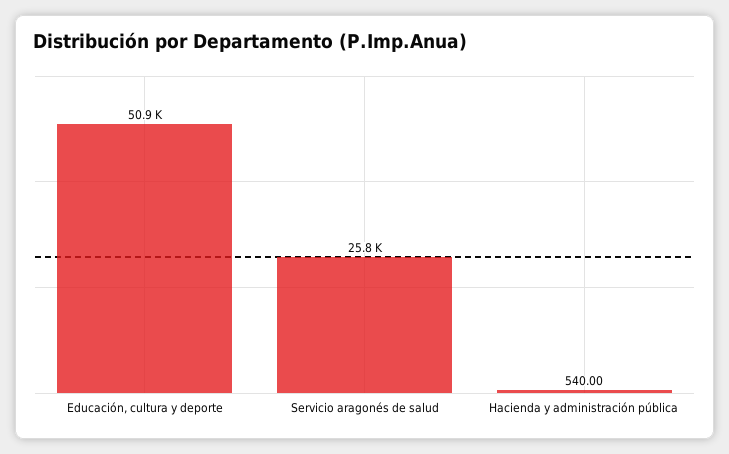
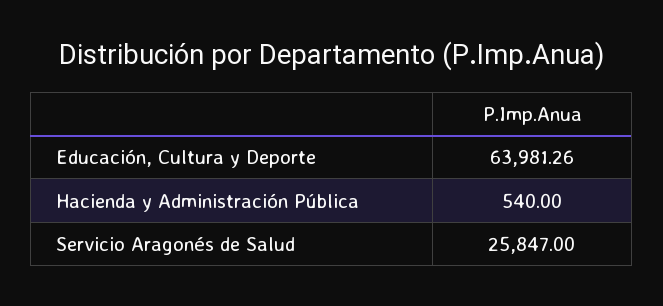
Educación, cultura y deporte: 50900 -> 63981.26

